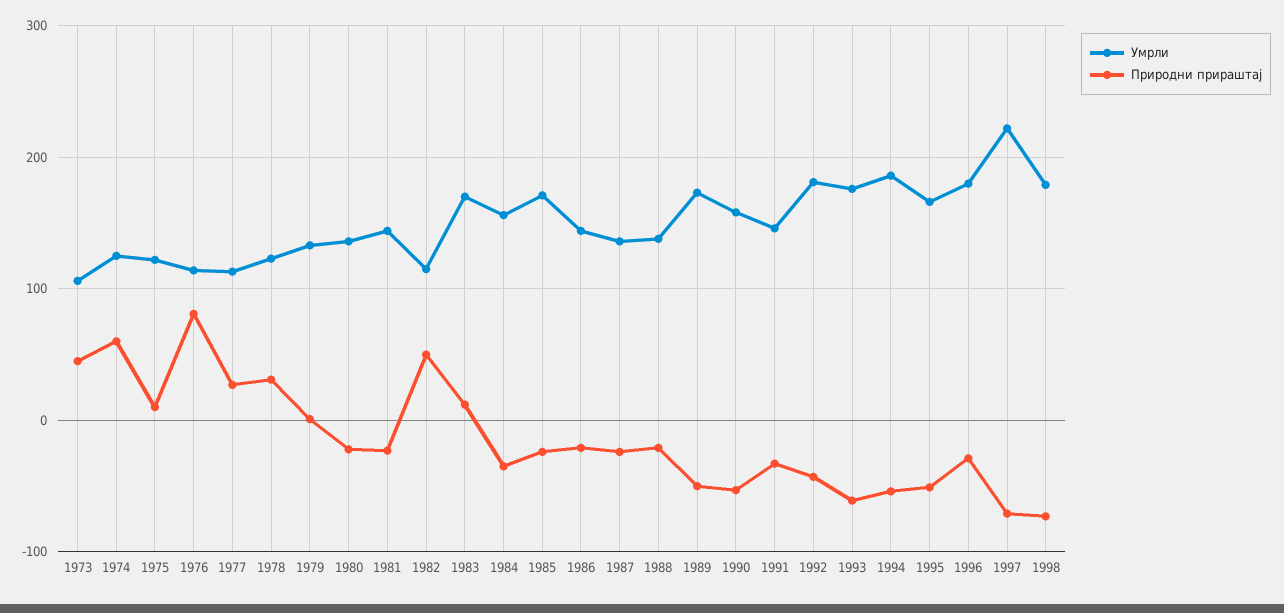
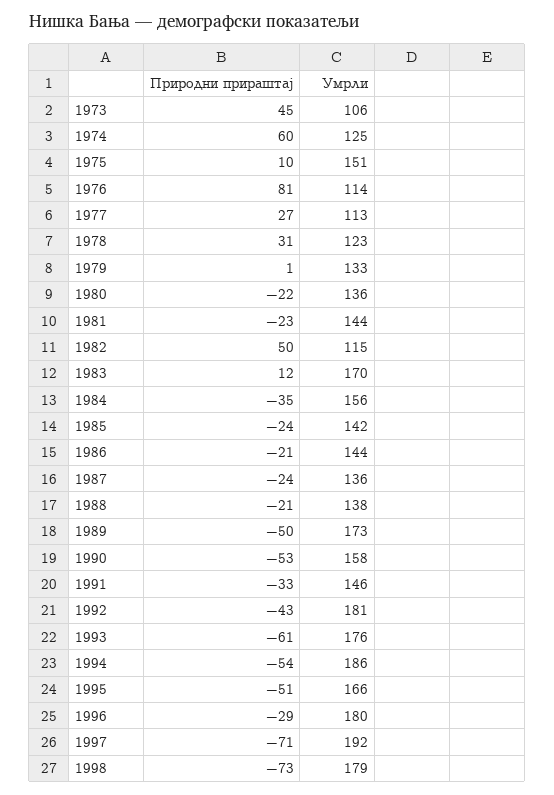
Умрли, 1975: 120 -> 151
Умрли, 1985: 170 -> 142
Умрли, 1997: 220 -> 192

